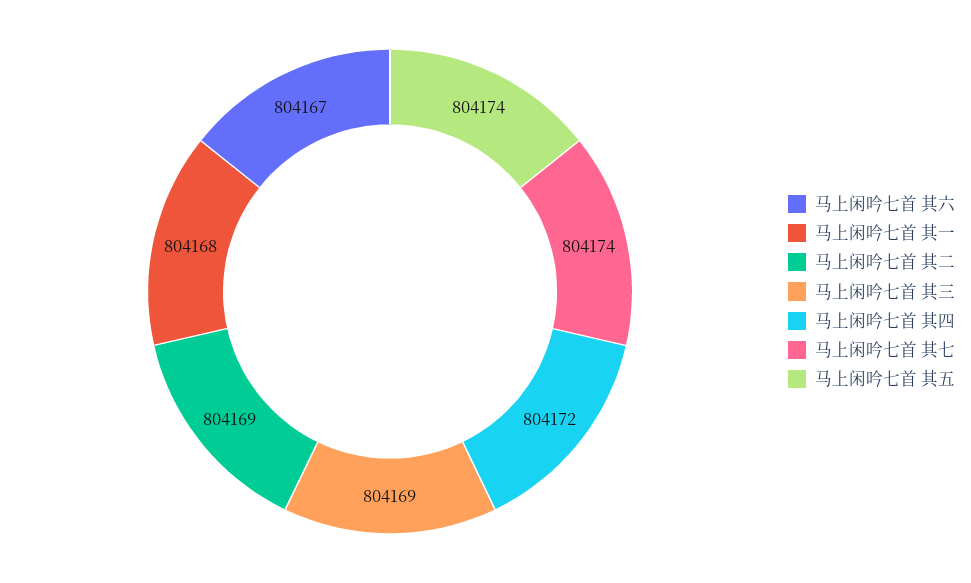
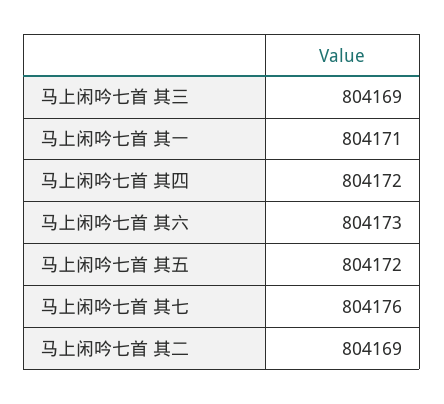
马上闲吟七首 其六: 804167 -> 804173
马上闲吟七首 其一: 804168 -> 804171
马上闲吟七首 其七: 804174 -> 804176
马上闲吟七首 其五: 804174 -> 804172

